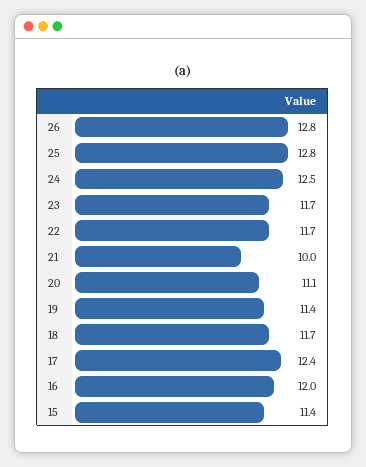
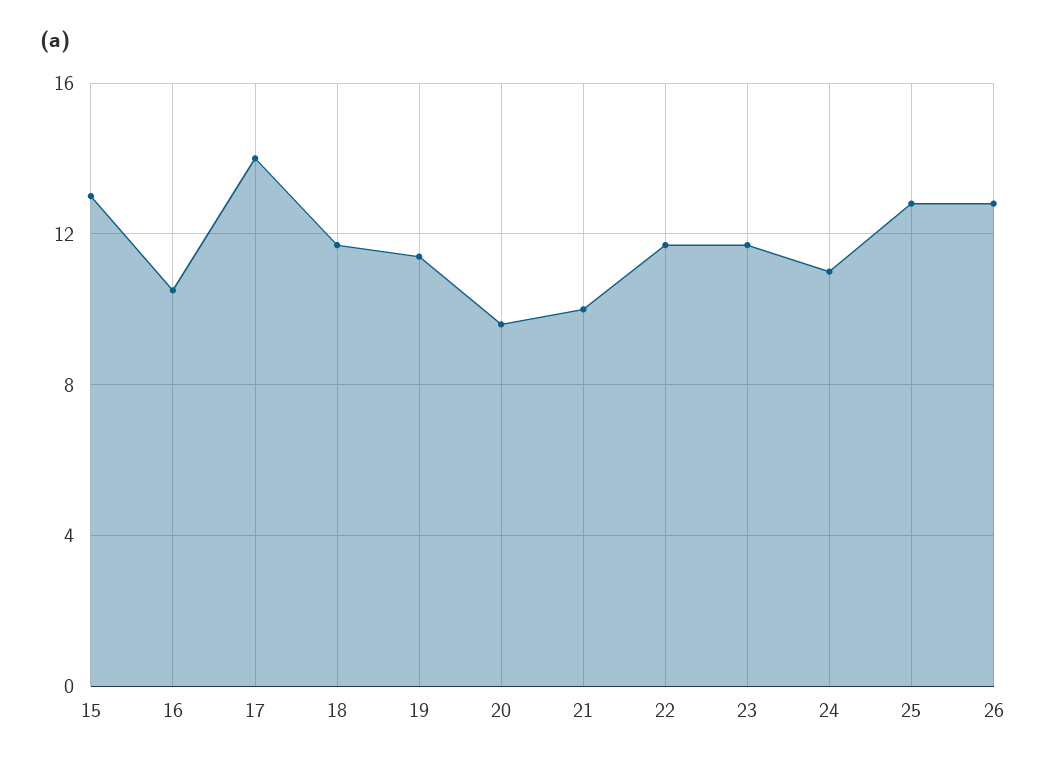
24: 12.5 -> 11
20: 11.1 -> 9.5
17: 12.4 -> 14
16: 12 -> 10.5
15: 11.4 -> 13

